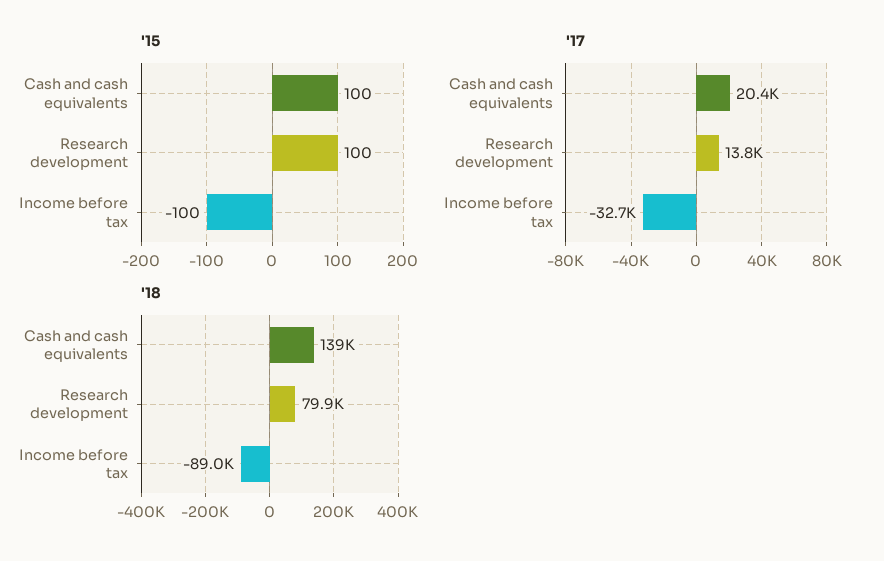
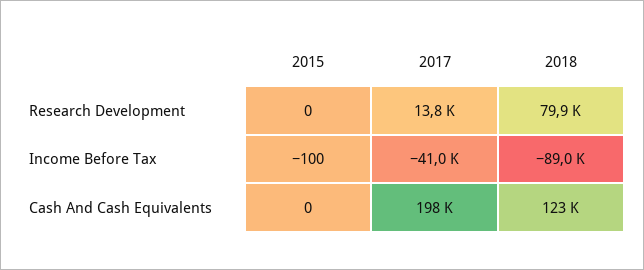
'15, Cash and cash equivalents: 100 -> 0
'15, Research development: 100 -> 0
'17, Cash and cash equivalents: 20400 -> 198000
'17, Income before tax: -32700 -> -41000
'18, Cash and cash equivalents: 139000 -> 123000

